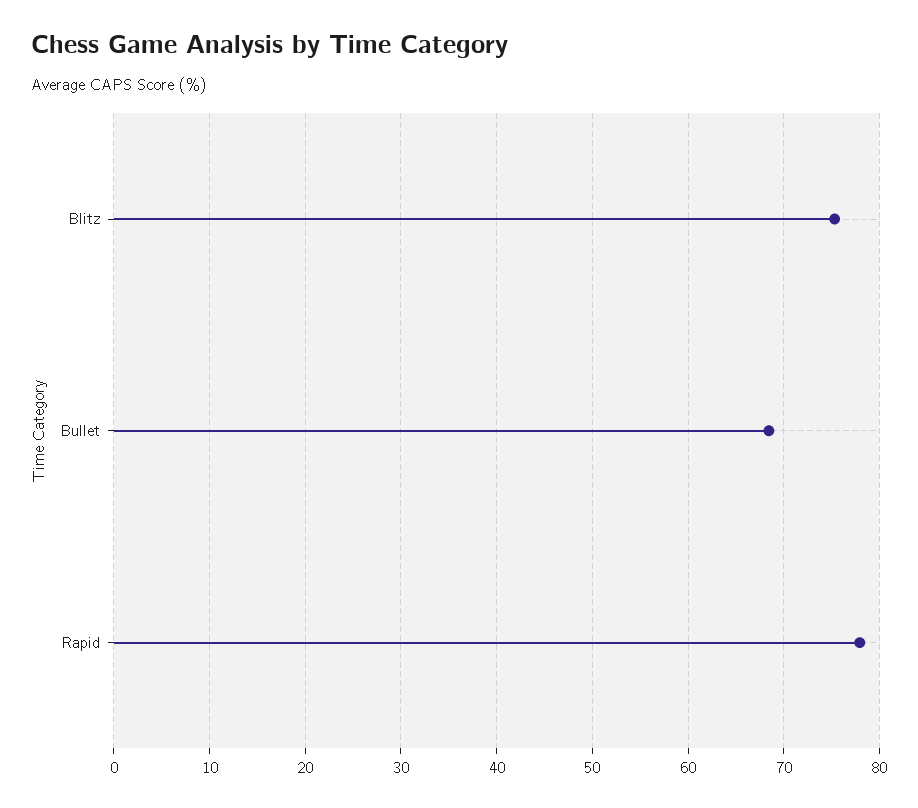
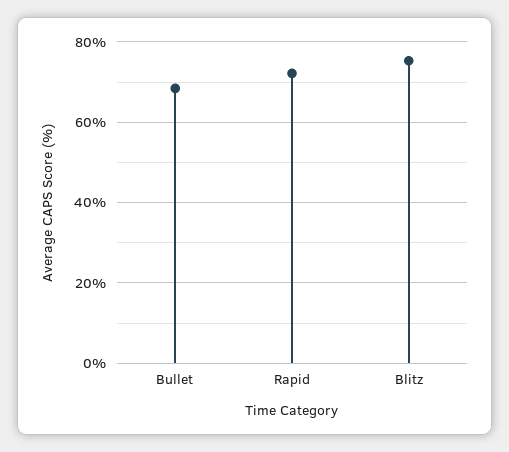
Rapid: 78 -> 72

